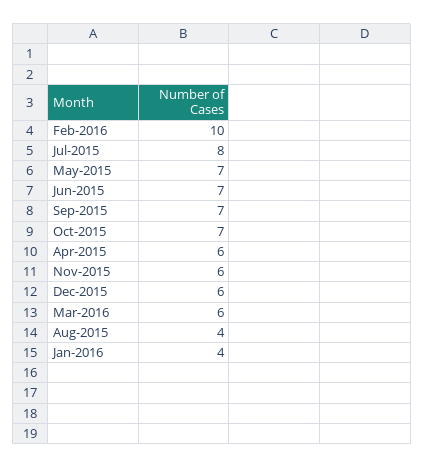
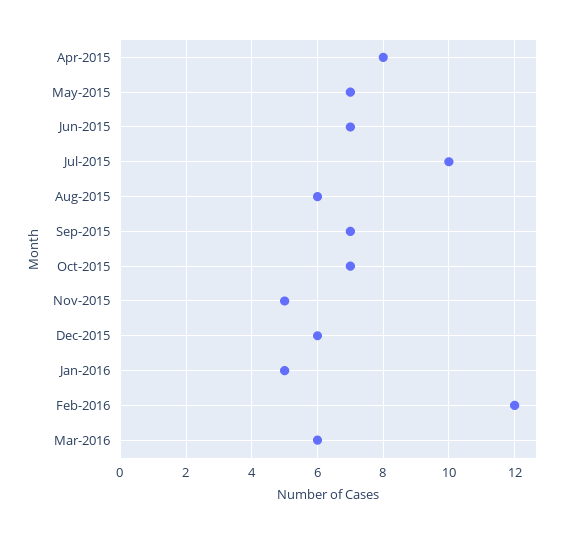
Feb-2016: 10 -> 12
Jul-2015: 8 -> 10
Apr-2015: 6 -> 8
Nov-2015: 6 -> 5
Aug-2015: 4 -> 6
Jan-2016: 4 -> 5

